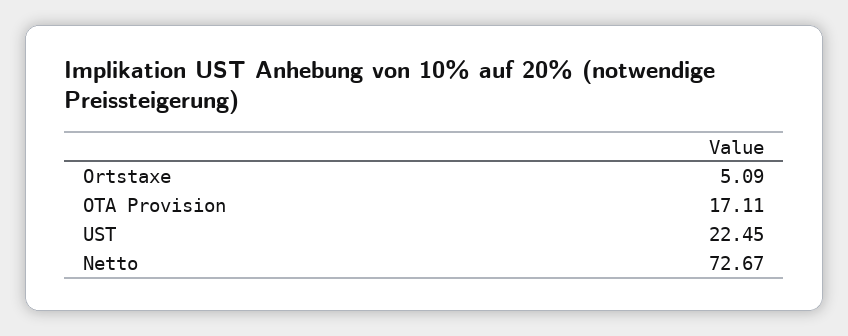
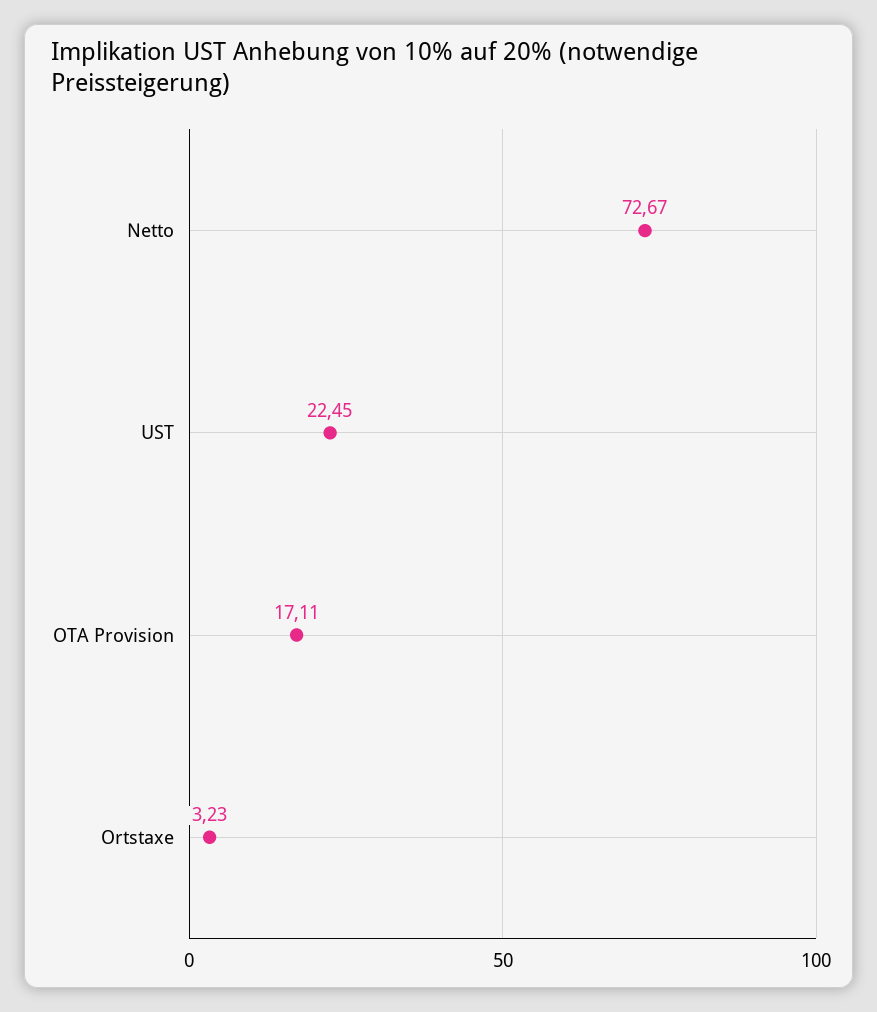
Ortstaxe: 5.09 -> 3.23

